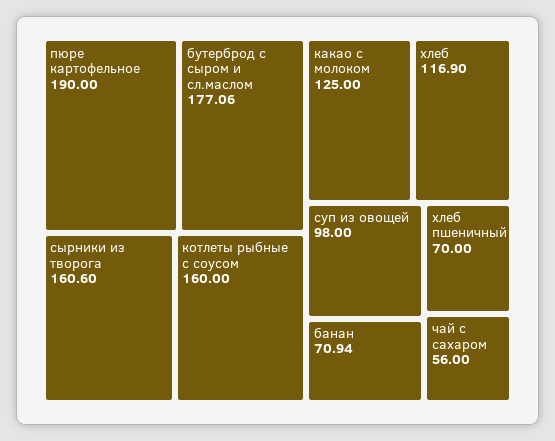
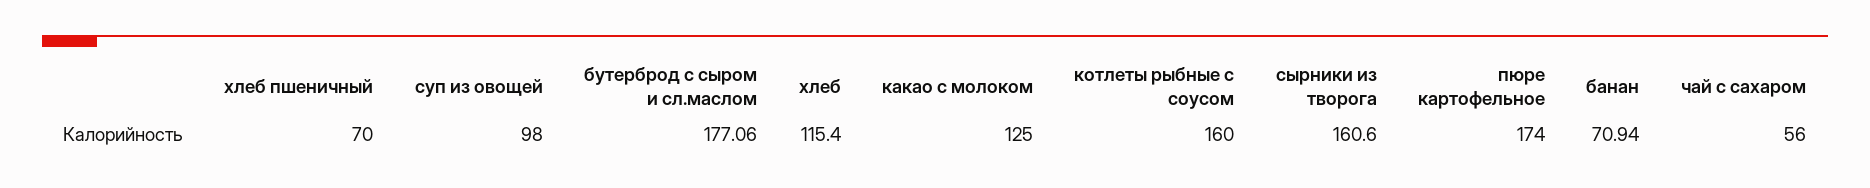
пюре картофельное: 190 -> 174
хлеб: 116.9 -> 115.4

